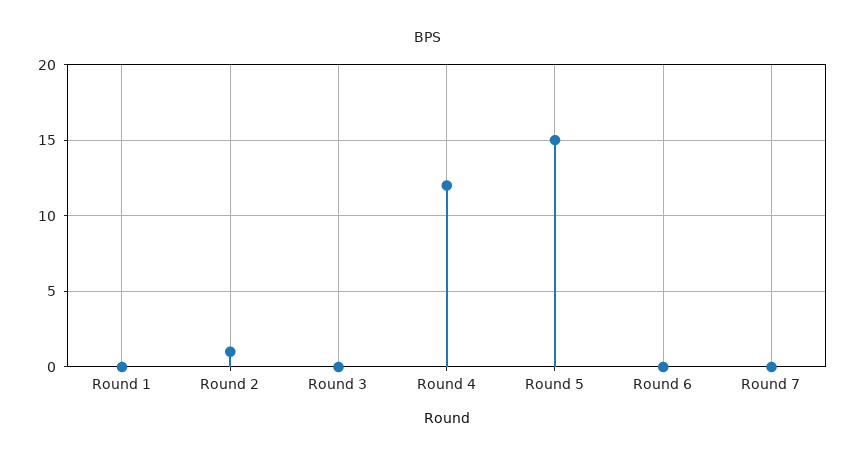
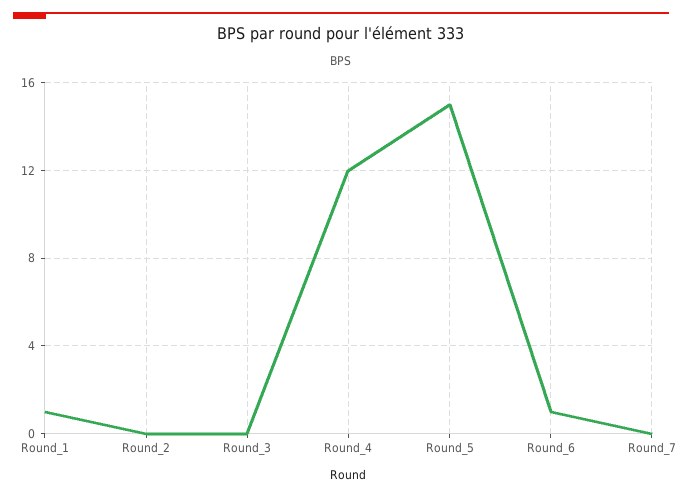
Round 1: 0 -> 1
Round 2: 1 -> 0
Round 6: 0 -> 1

